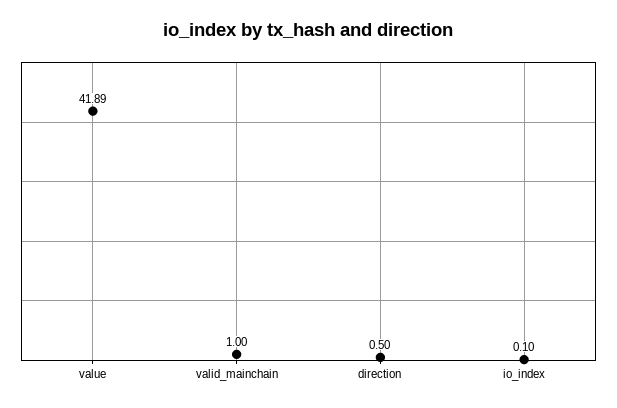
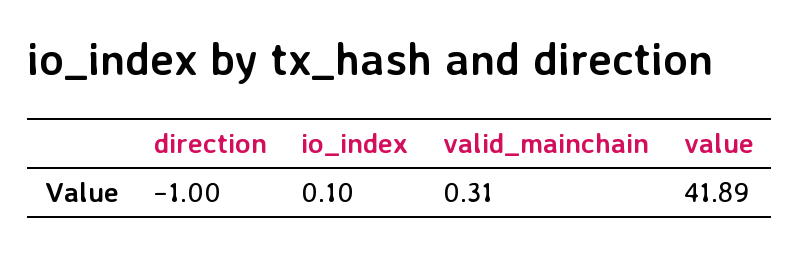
valid_mainchain: 1 -> 0.31
direction: 0.5 -> -1

